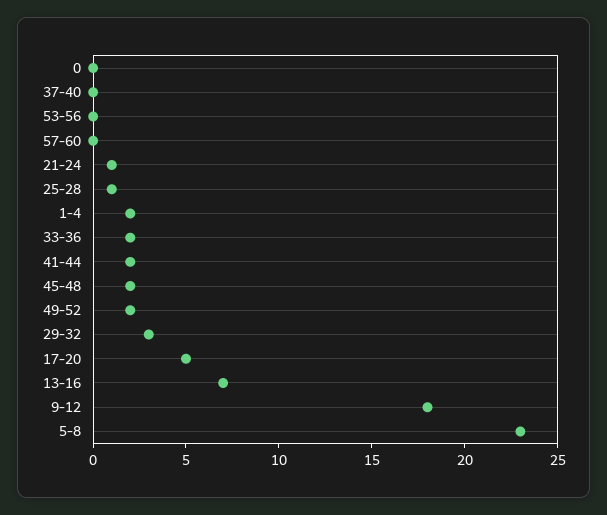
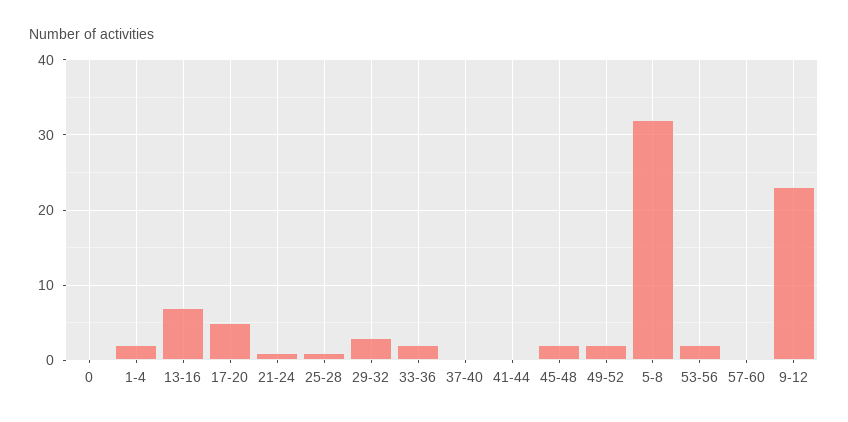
53-56: 0 -> 2
41-44: 2 -> 0
9-12: 18 -> 23
5-8: 23 -> 32

